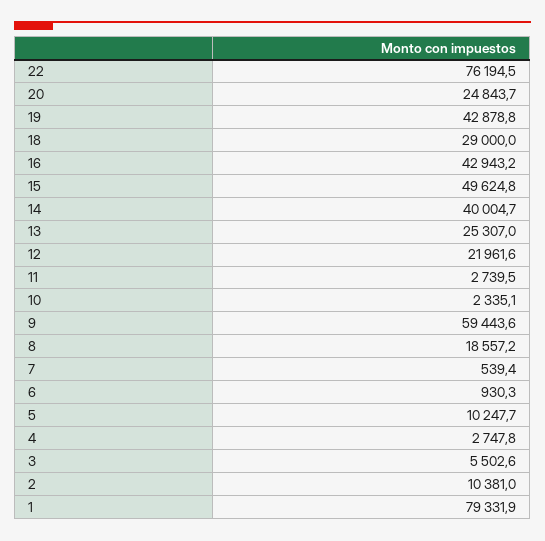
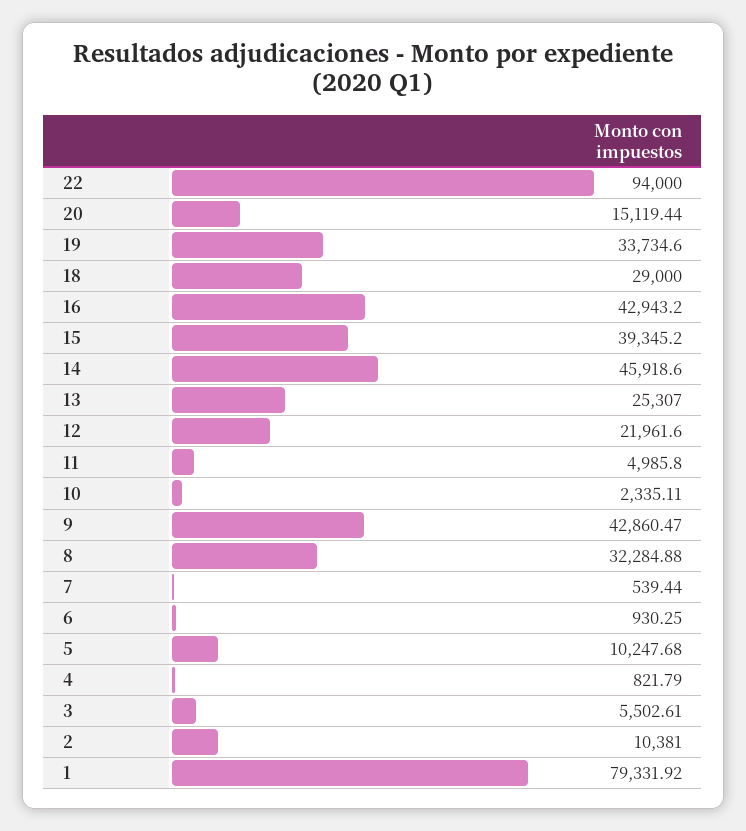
22: 76194.5 -> 94000
20: 24843.7 -> 15119.44
19: 42878.8 -> 33734.6
15: 49624.8 -> 39345.2
14: 40004.7 -> 45918.6
11: 2739.5 -> 4985.8
9: 59443.6 -> 42860.47
8: 18557.2 -> 32284.88
4: 2747.8 -> 821.79

